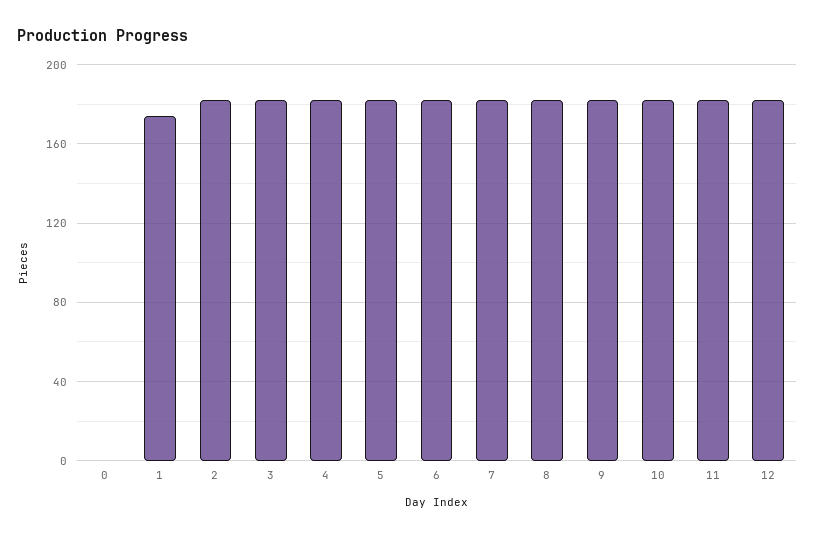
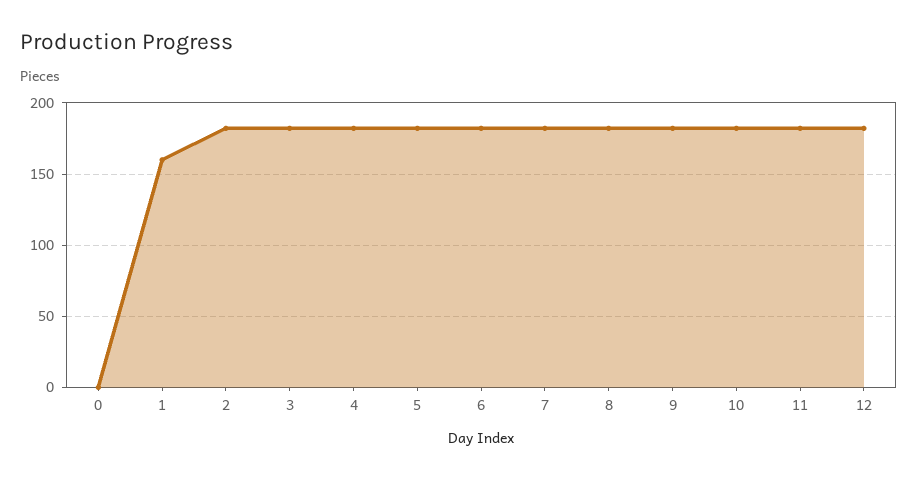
1: 175 -> 160

